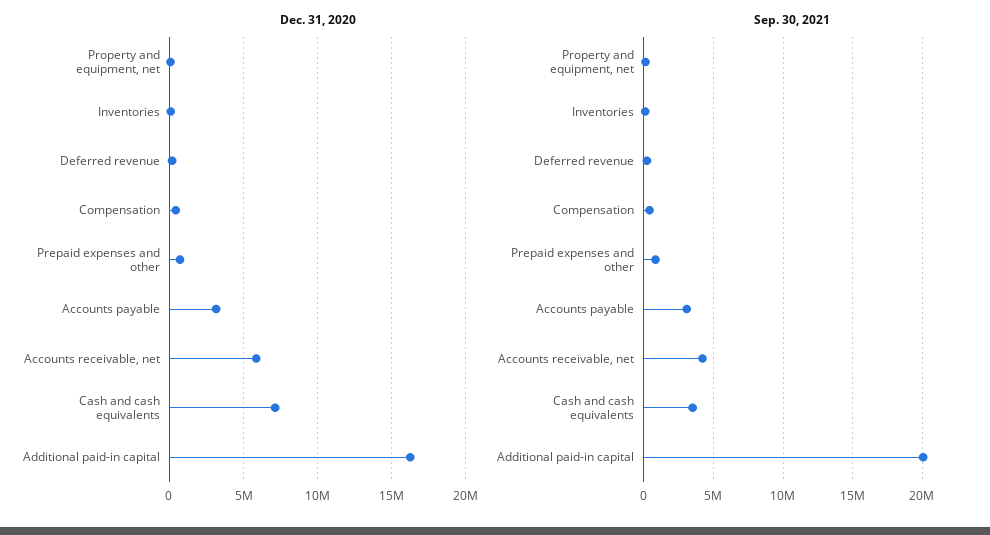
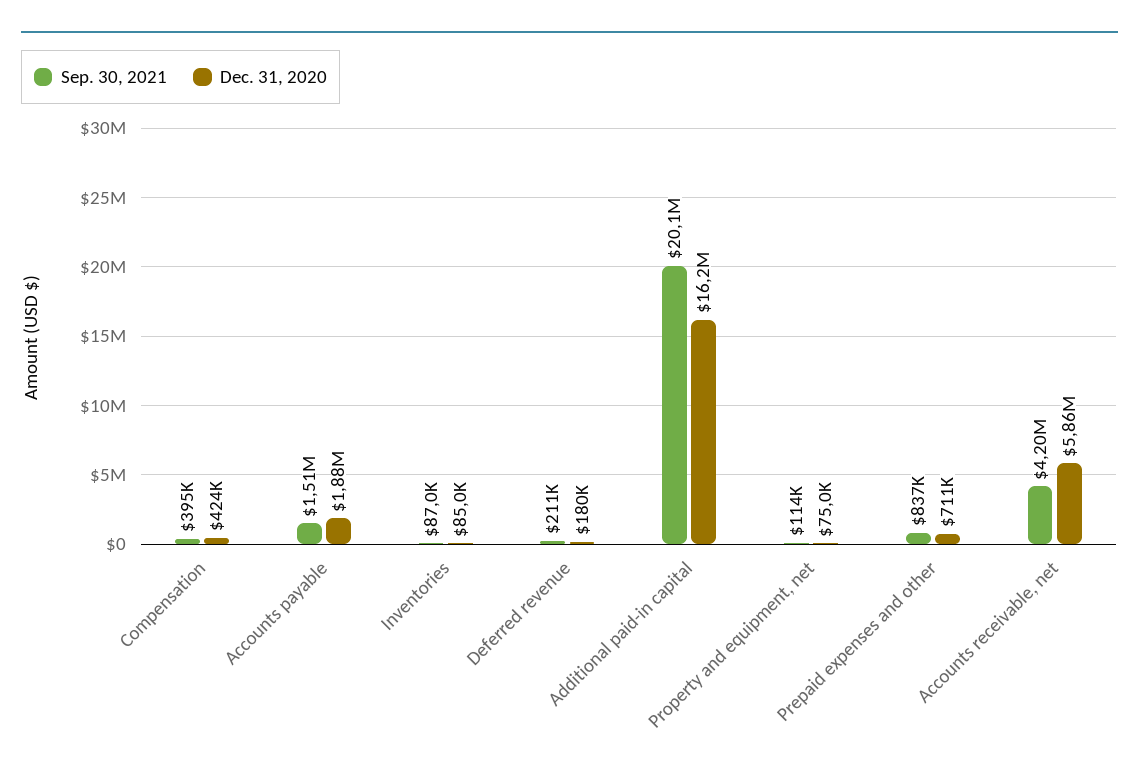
Dec. 31, 2020, Accounts payable: 3000000 -> 1880000
Dec. 31, 2020, Cash and cash equivalents: 7000000 -> none
Sep. 30, 2021, Accounts payable: 3000000 -> 1510000
Sep. 30, 2021, Cash and cash equivalents: 3500000 -> none

